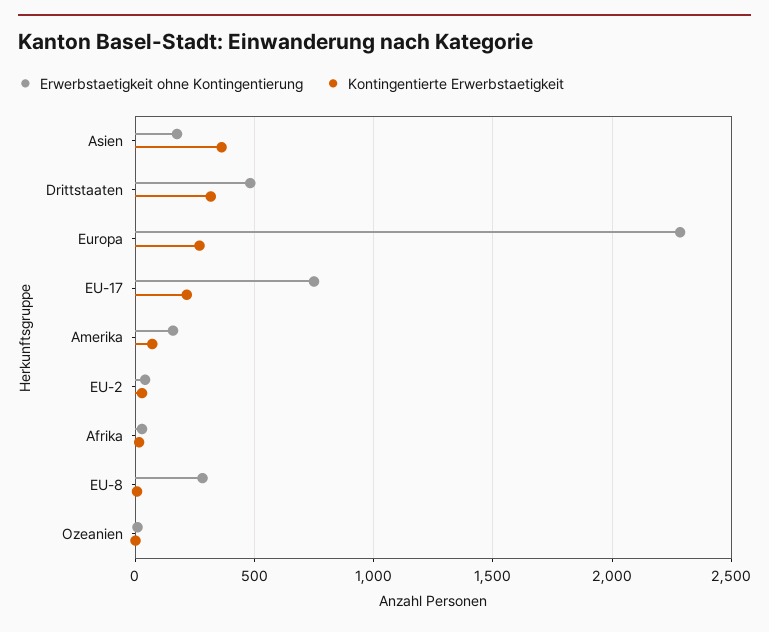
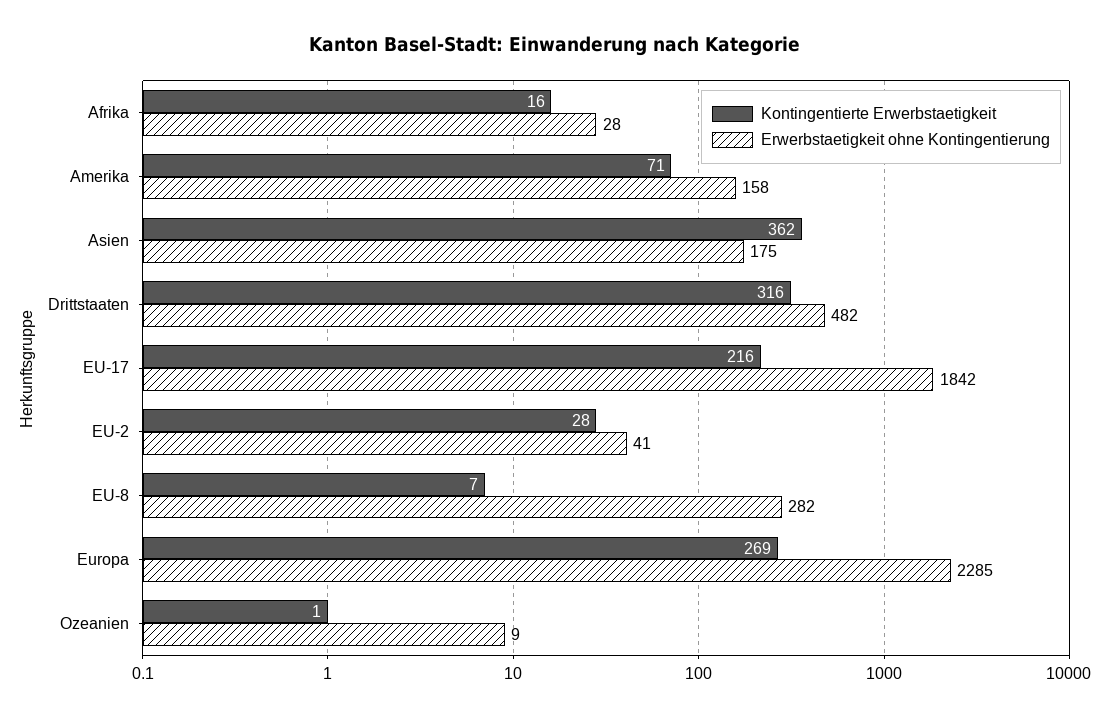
Erwerbstaetigkeit ohne Kontingentierung, EU-17: 750 -> 1842

